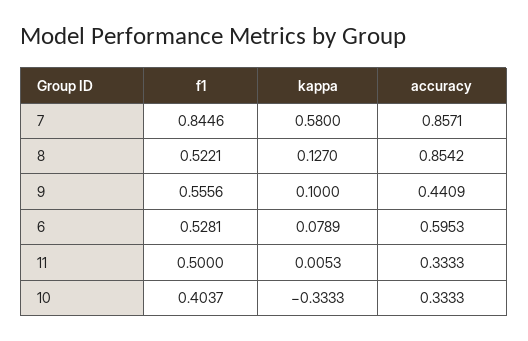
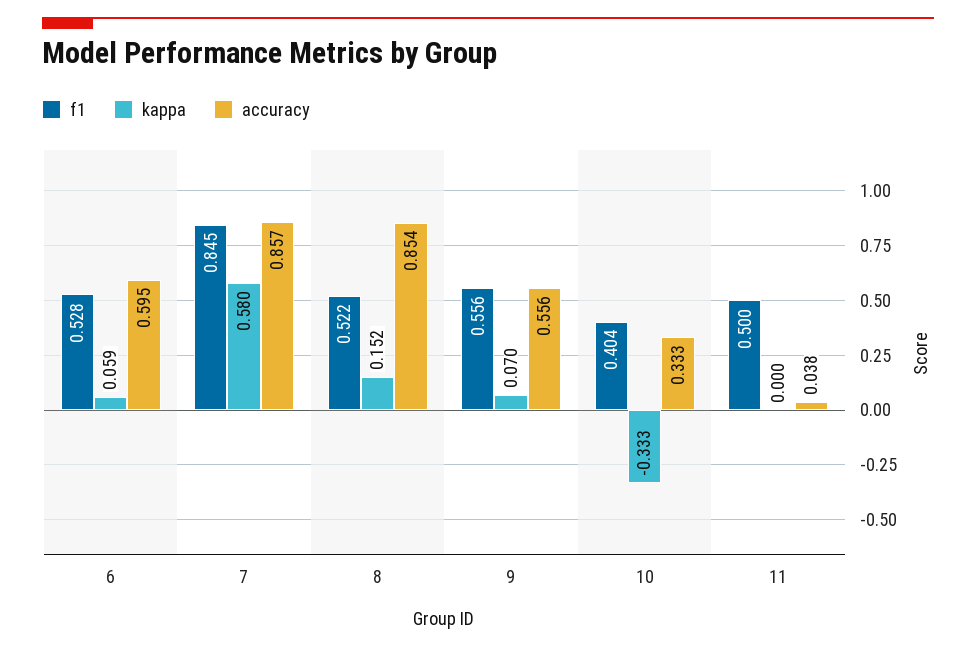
kappa, 8: 0.127 -> 0.152
kappa, 9: 0.1 -> 0.07
accuracy, 9: 0.4409 -> 0.556
kappa, 6: 0.0789 -> 0.059
kappa, 11: 0.0053 -> 0
accuracy, 11: 0.3333 -> 0.038

